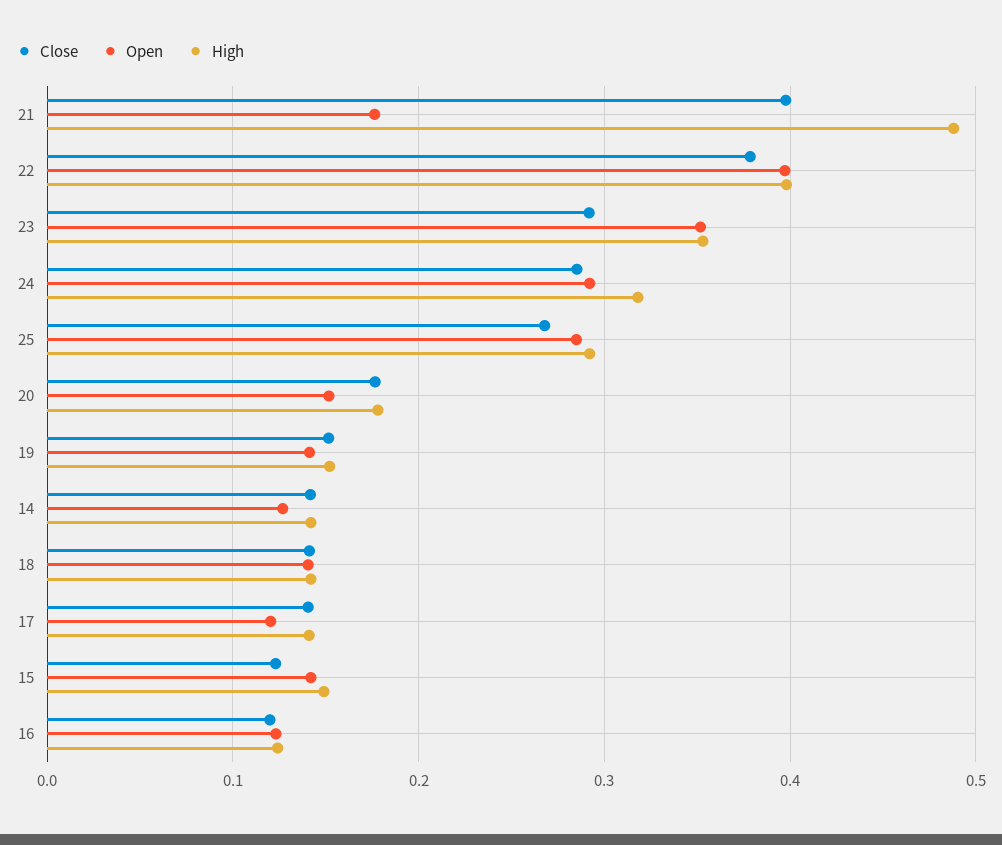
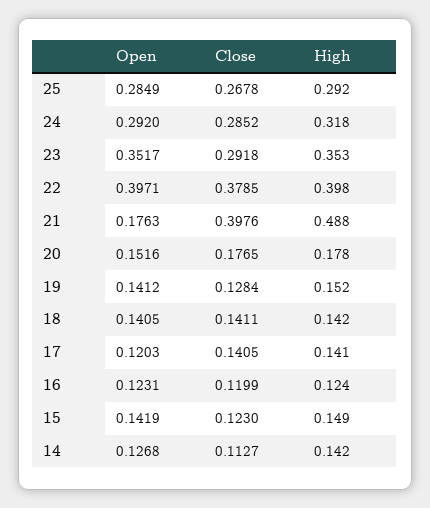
Close, 19: 0.15 -> 0.1284
Close, 14: 0.14 -> 0.1127

